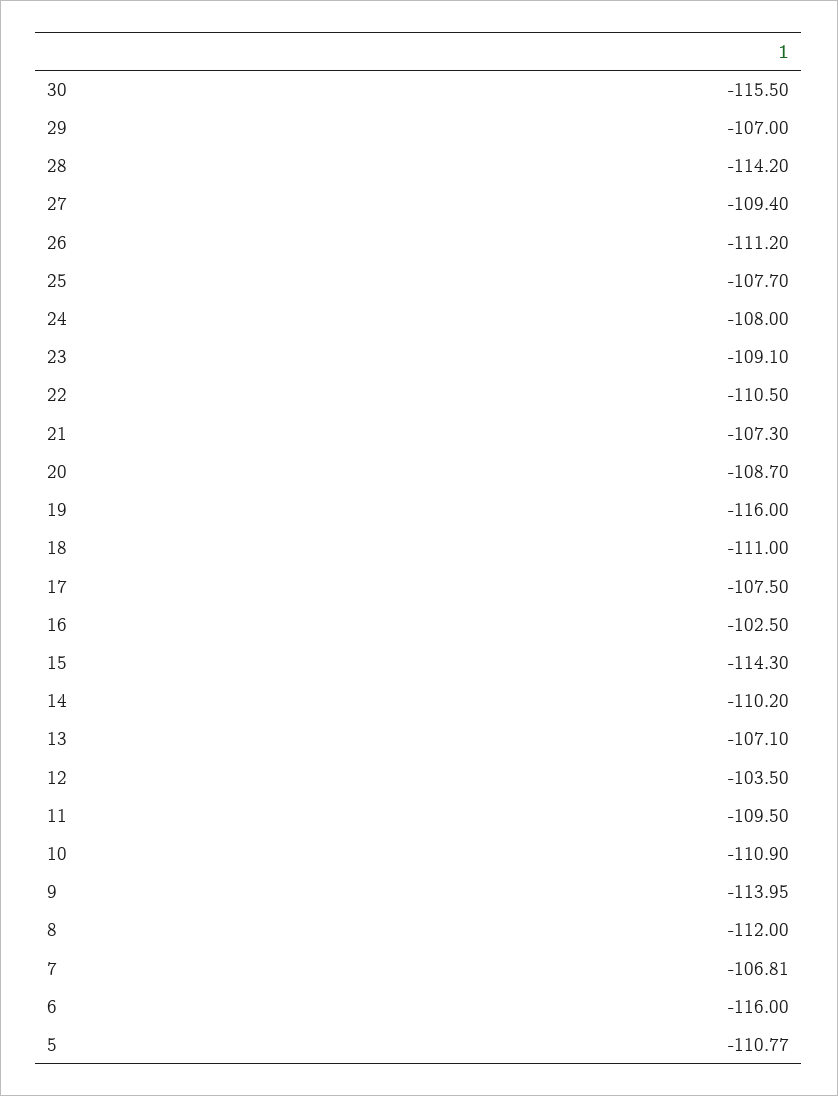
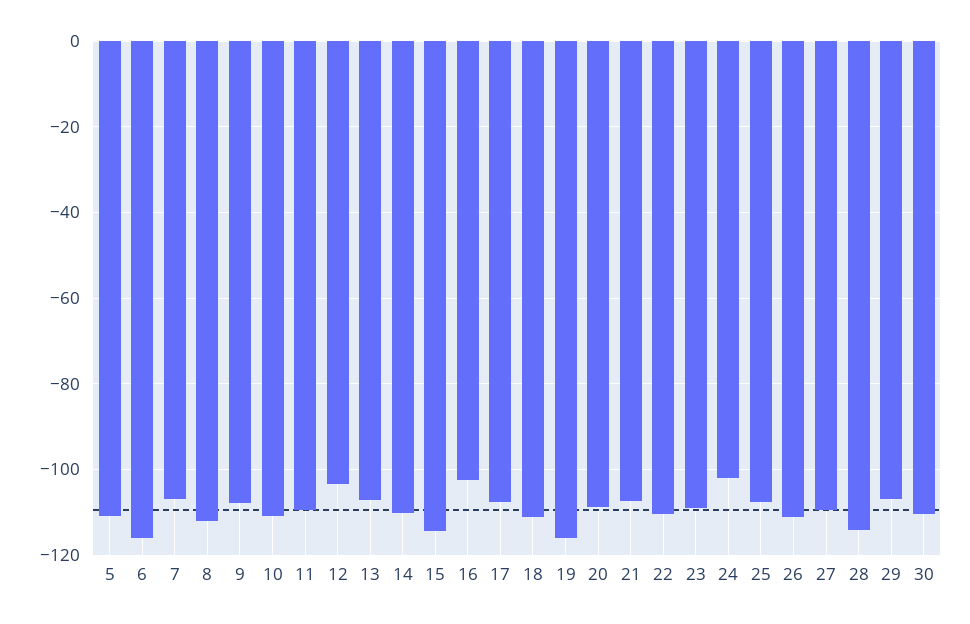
30: -115.5 -> -110
24: -108 -> -102
9: -113.95 -> -108

